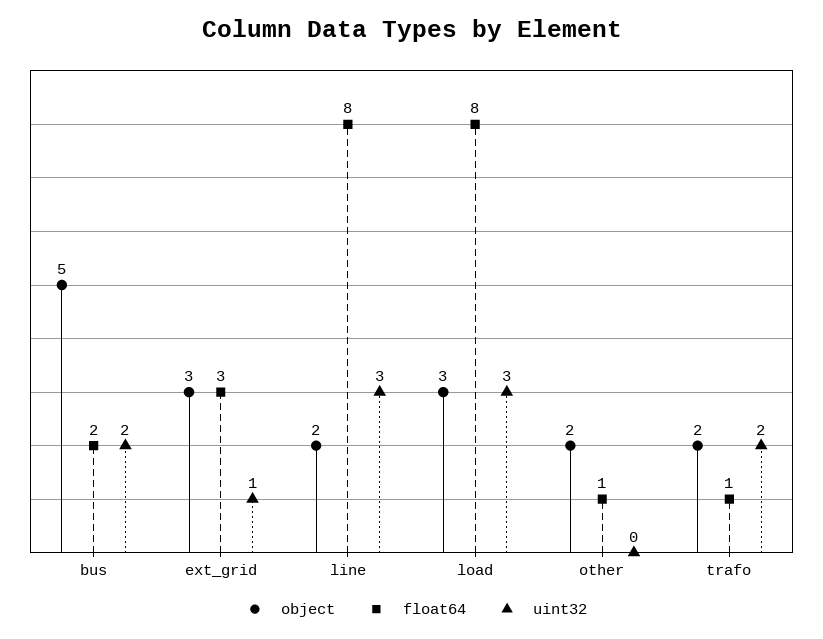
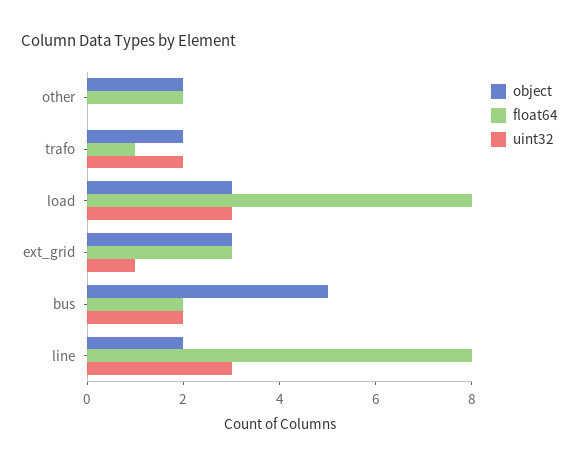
float64, other: 1 -> 2

